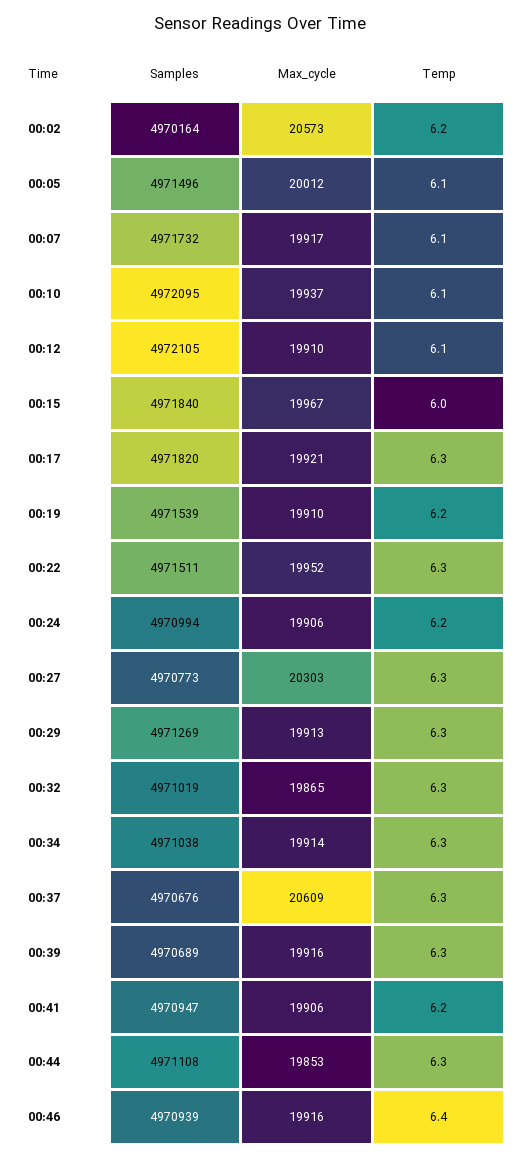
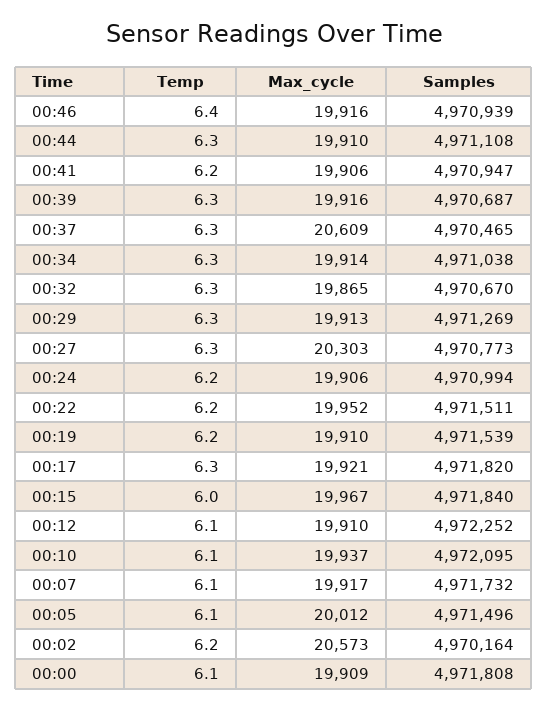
Samples, 00:12: 4972105 -> 4972252
Temp, 00:22: 6.3 -> 6.2
Samples, 00:32: 4971019 -> 4970670
Samples, 00:37: 4970676 -> 4970465
Samples, 00:39: 4970689 -> 4970687
Max_cycle, 00:44: 19853 -> 19910
Temp, 00:00: none -> 6.1
Max_cycle, 00:00: none -> 19909
Samples, 00:00: none -> 4971808

